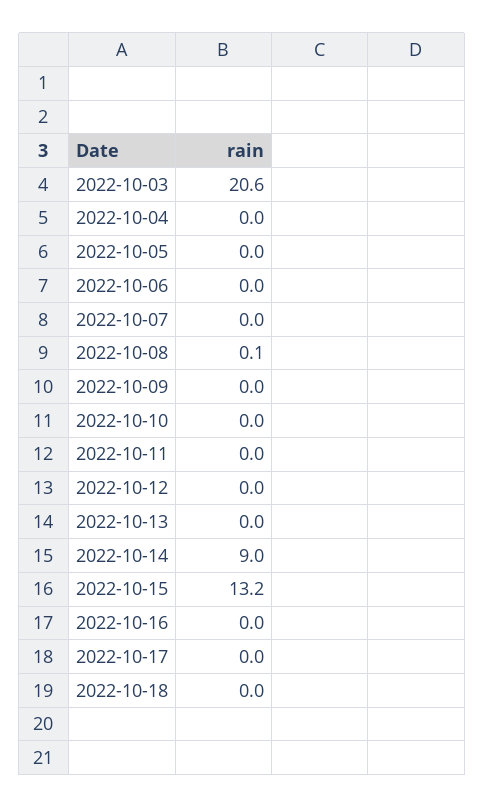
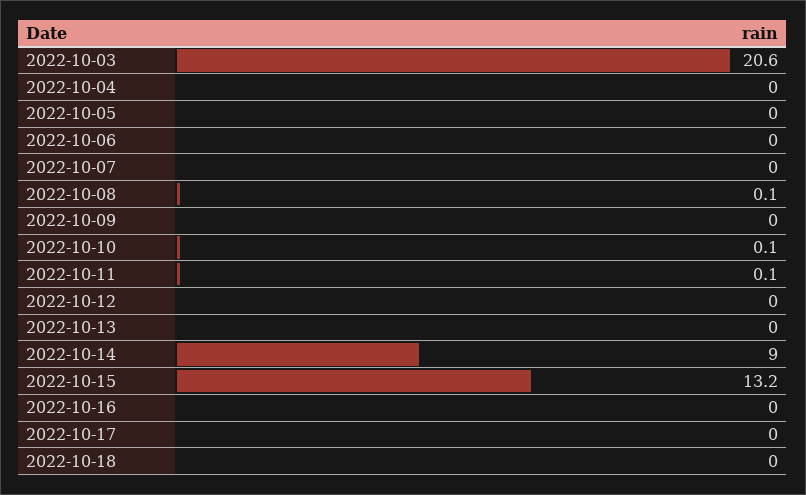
2022-10-10: 0 -> 0.1
2022-10-11: 0 -> 0.1

